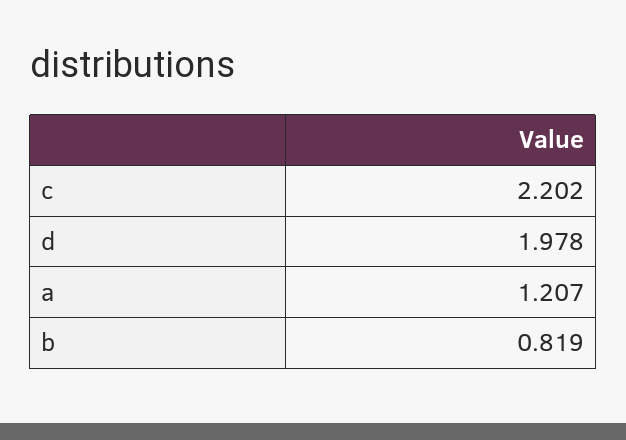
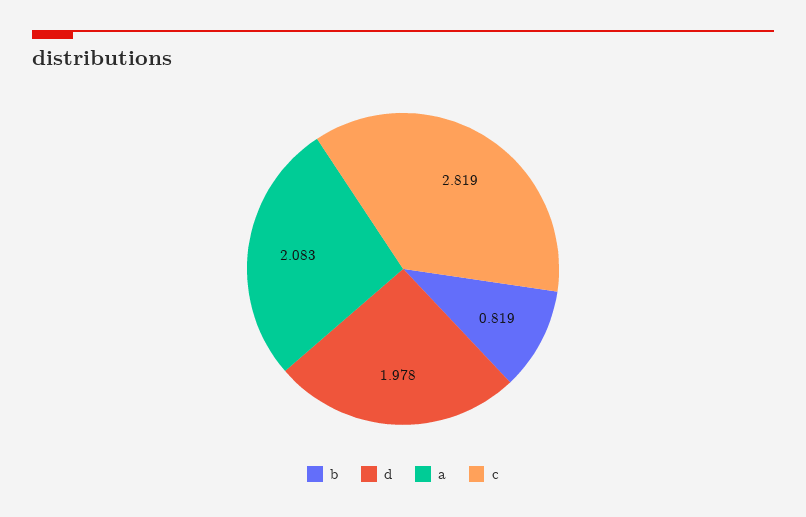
c: 2.202 -> 2.819
a: 1.207 -> 2.083

